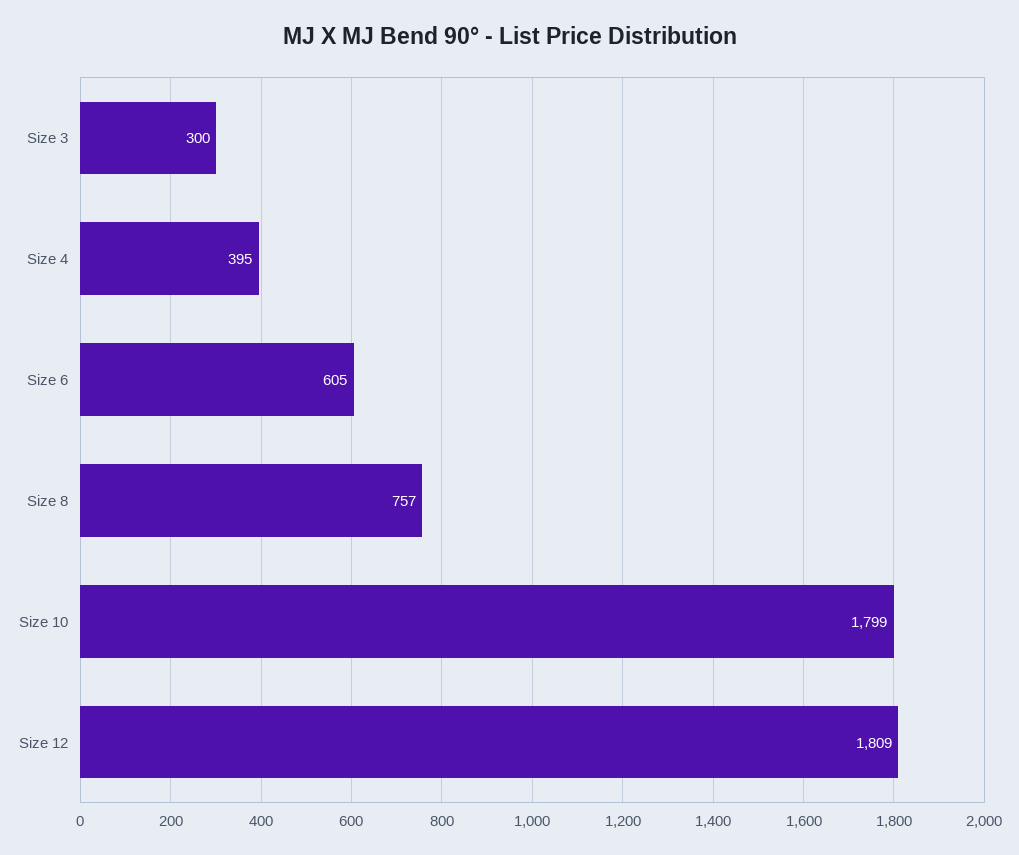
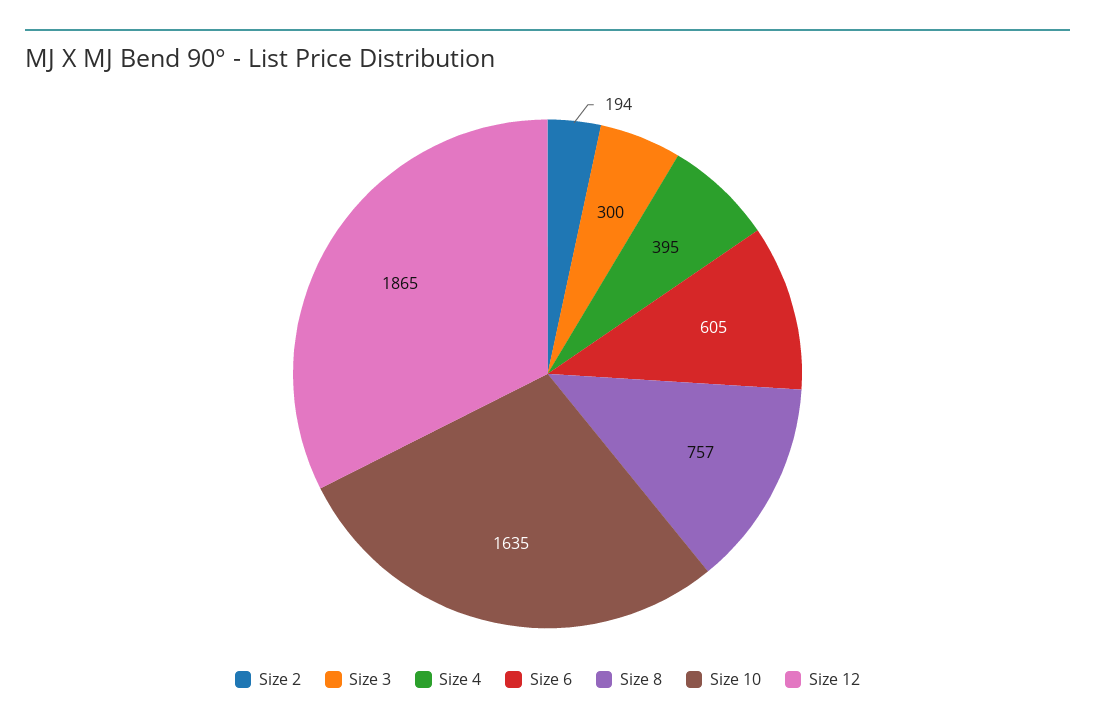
Size 10: 1799 -> 1635
Size 12: 1809 -> 1865
Size 2: none -> 194

